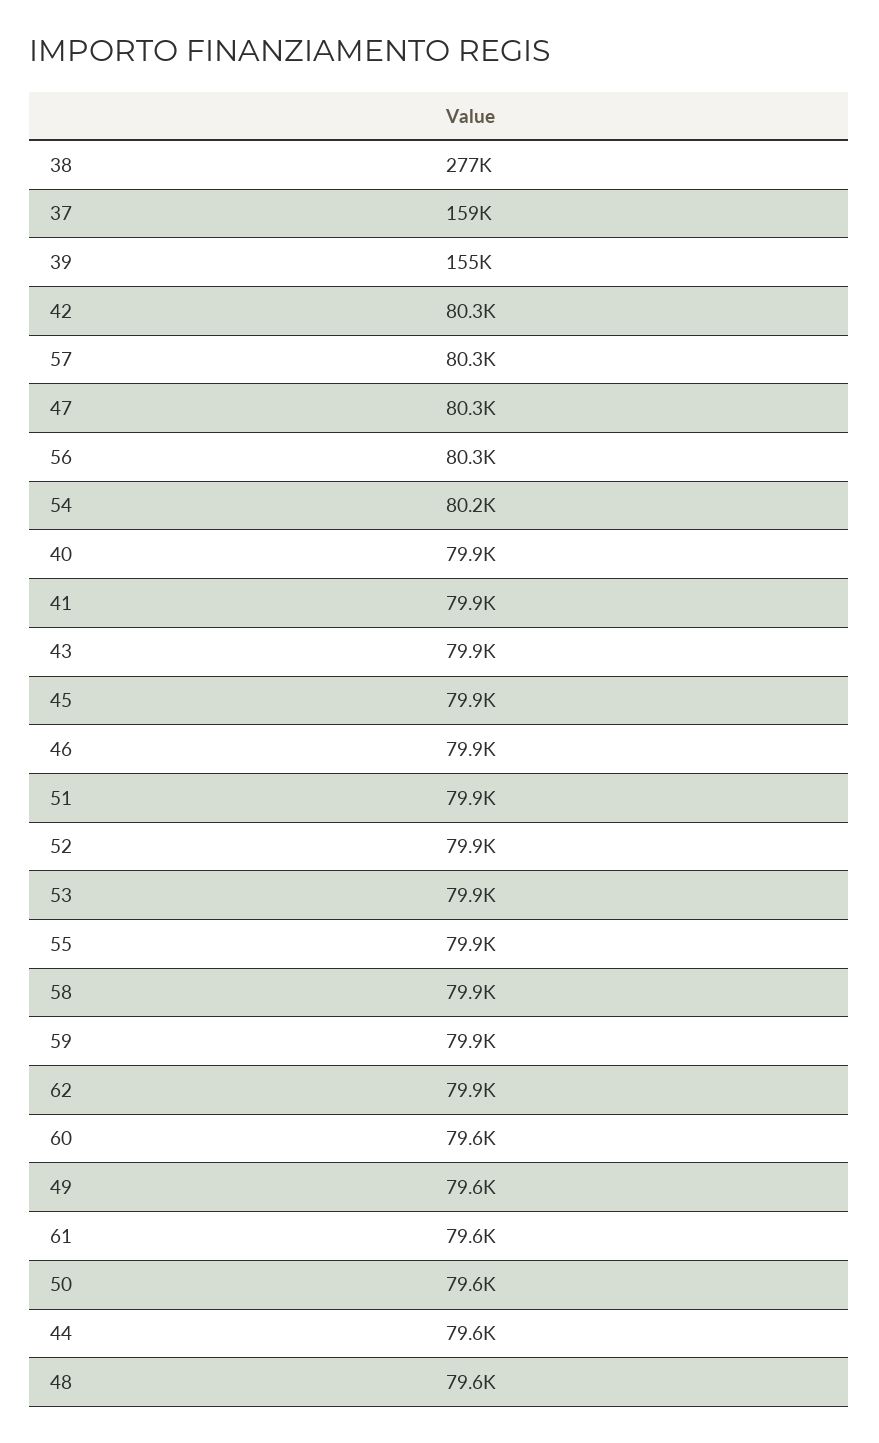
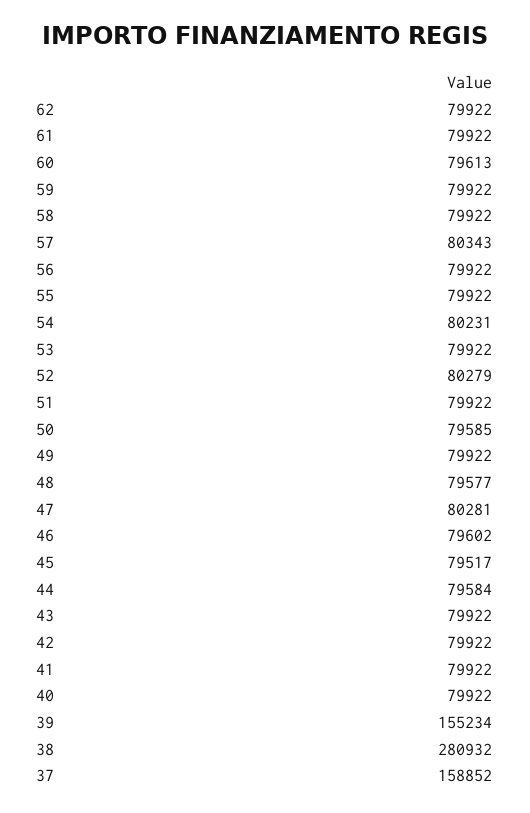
38: 277000 -> 280932
42: 80300 -> 79922
56: 80300 -> 79922
45: 79900 -> 79517
46: 79900 -> 79602
52: 79900 -> 80279
49: 79600 -> 79922
61: 79600 -> 79922

